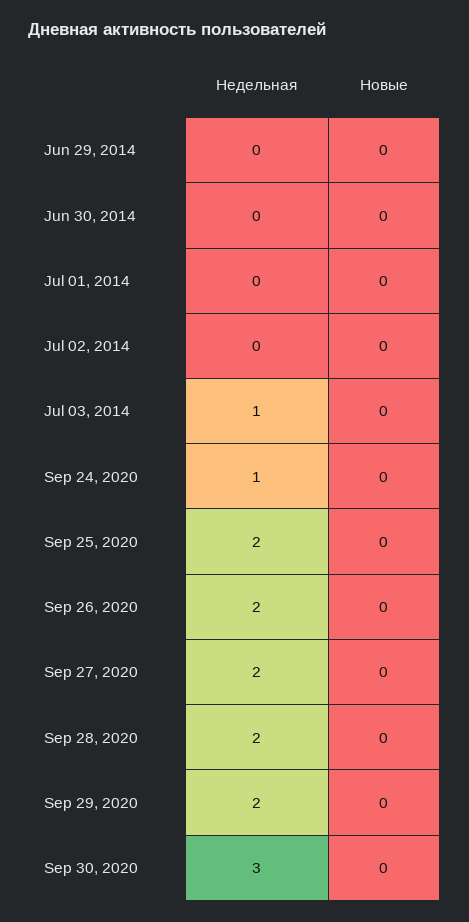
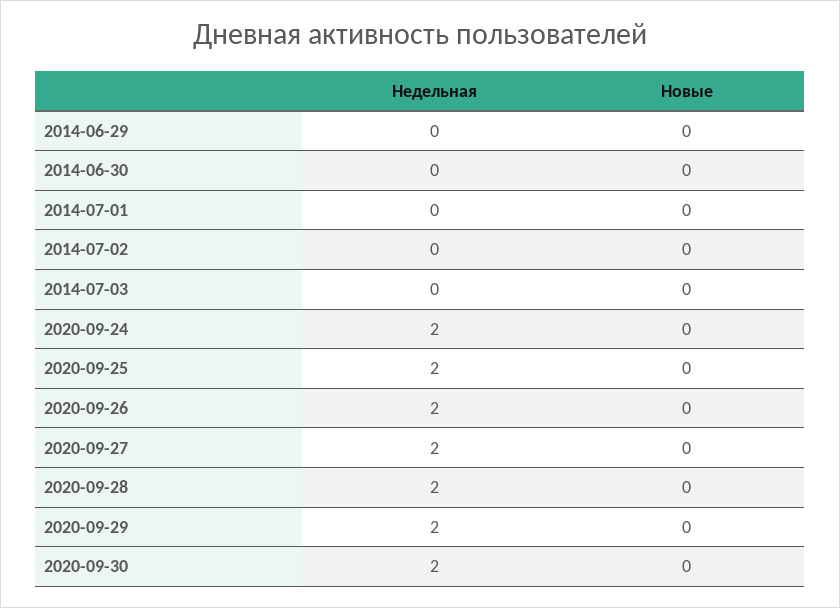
Недельная, Jul 03, 2014: 1 -> 0
Недельная, Sep 24, 2020: 1 -> 2
Недельная, Sep 30, 2020: 3 -> 2

